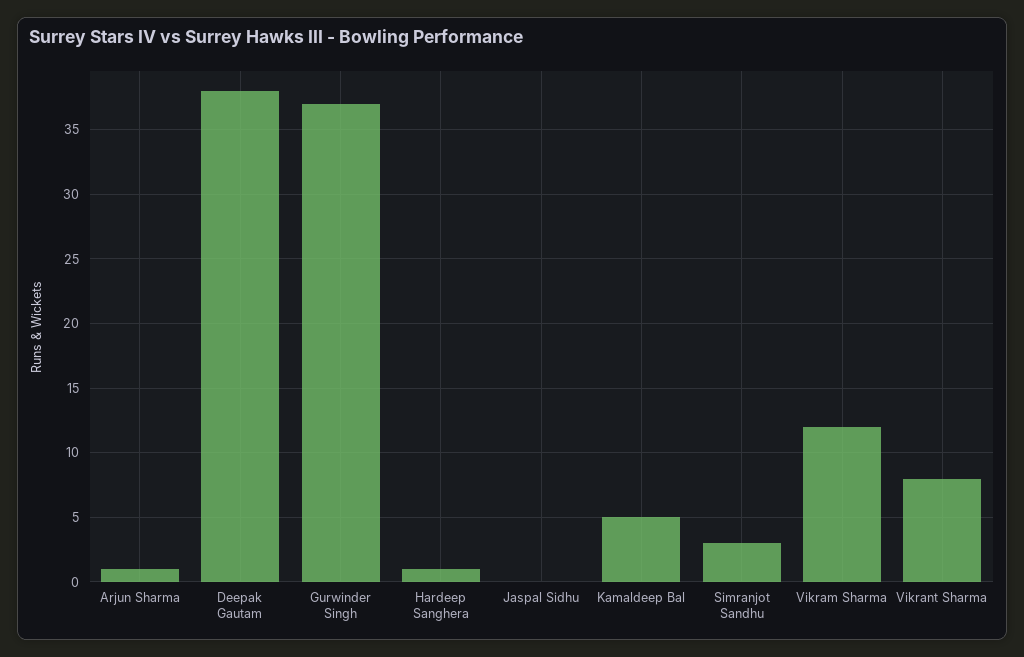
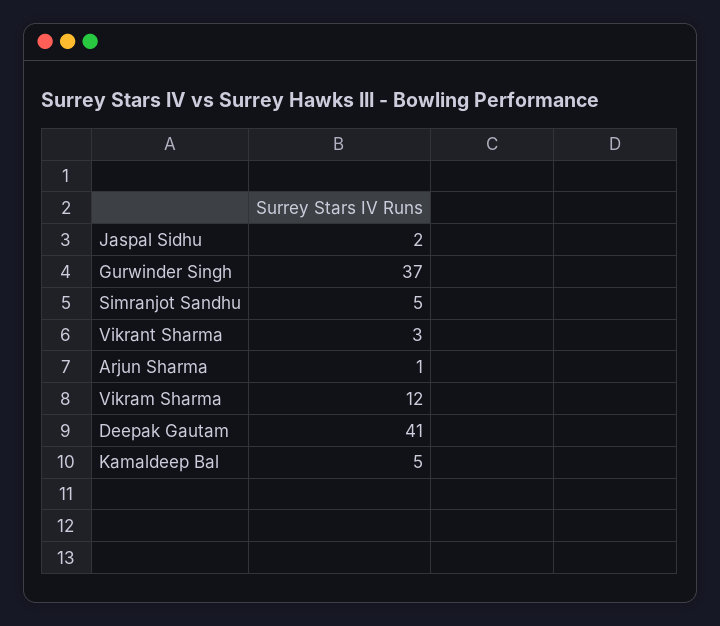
Deepak Gautam: 38 -> 41
Hardeep Sanghera: 1 -> none
Jaspal Sidhu: 0 -> 2
Simranjot Sandhu: 3 -> 5
Vikrant Sharma: 8 -> 3

